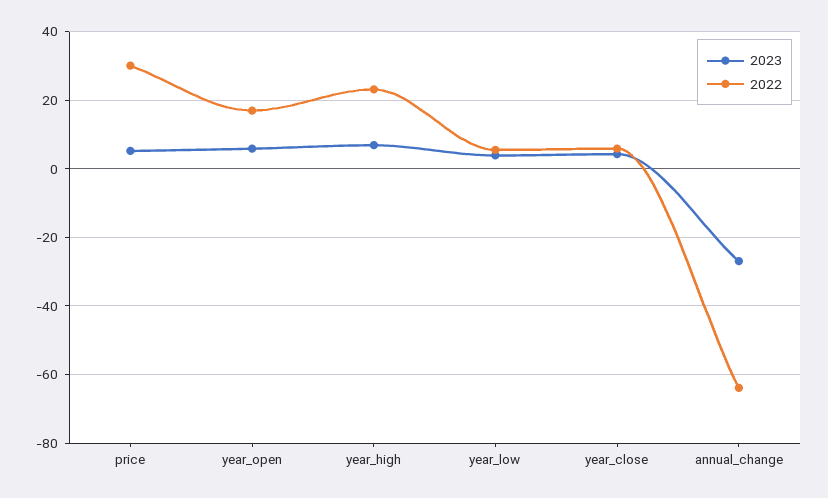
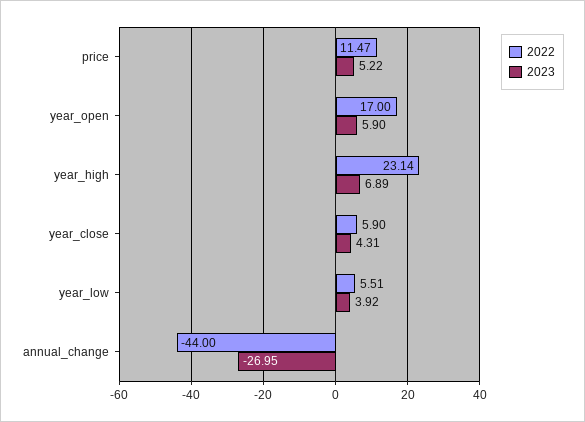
2022, price: 30 -> 11.47
2022, annual_change: -64 -> -44

